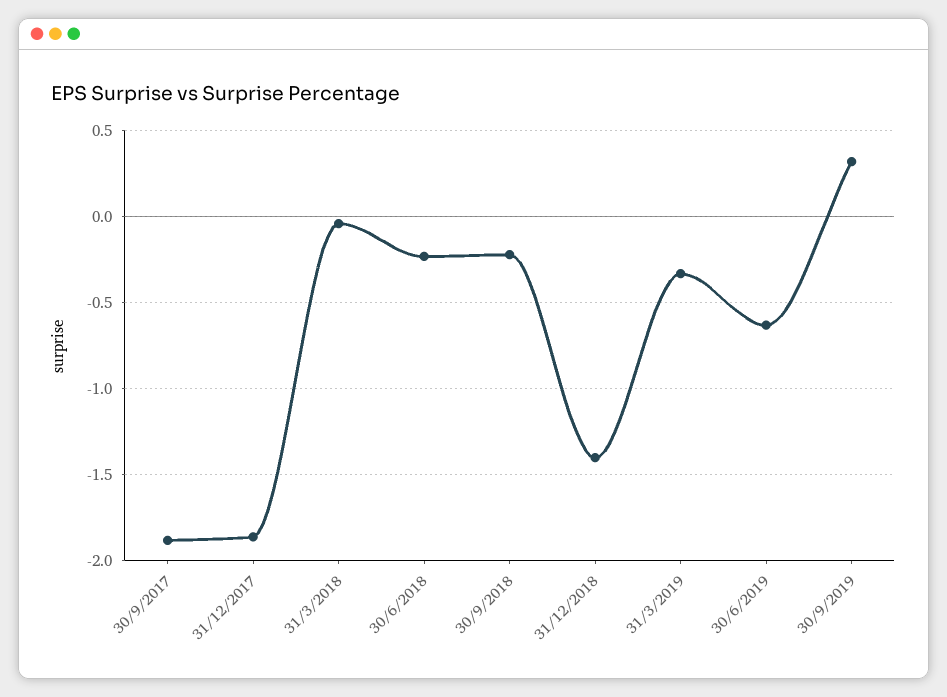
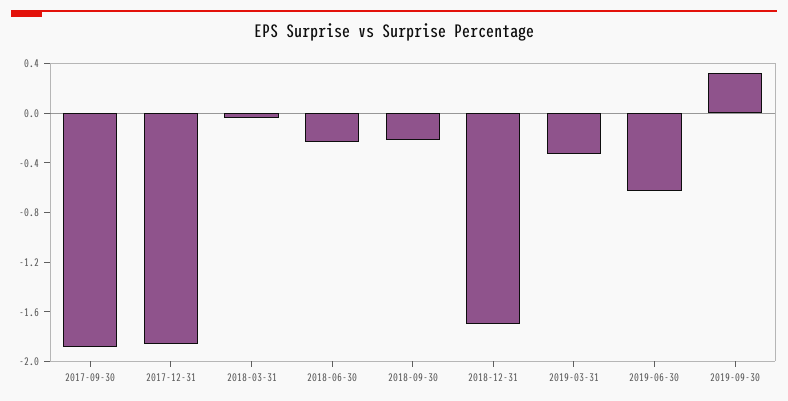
31/12/2018: -1.4 -> -1.7

